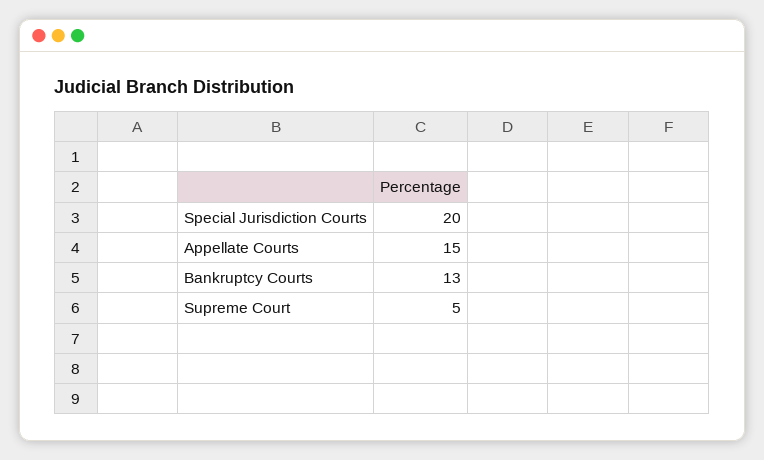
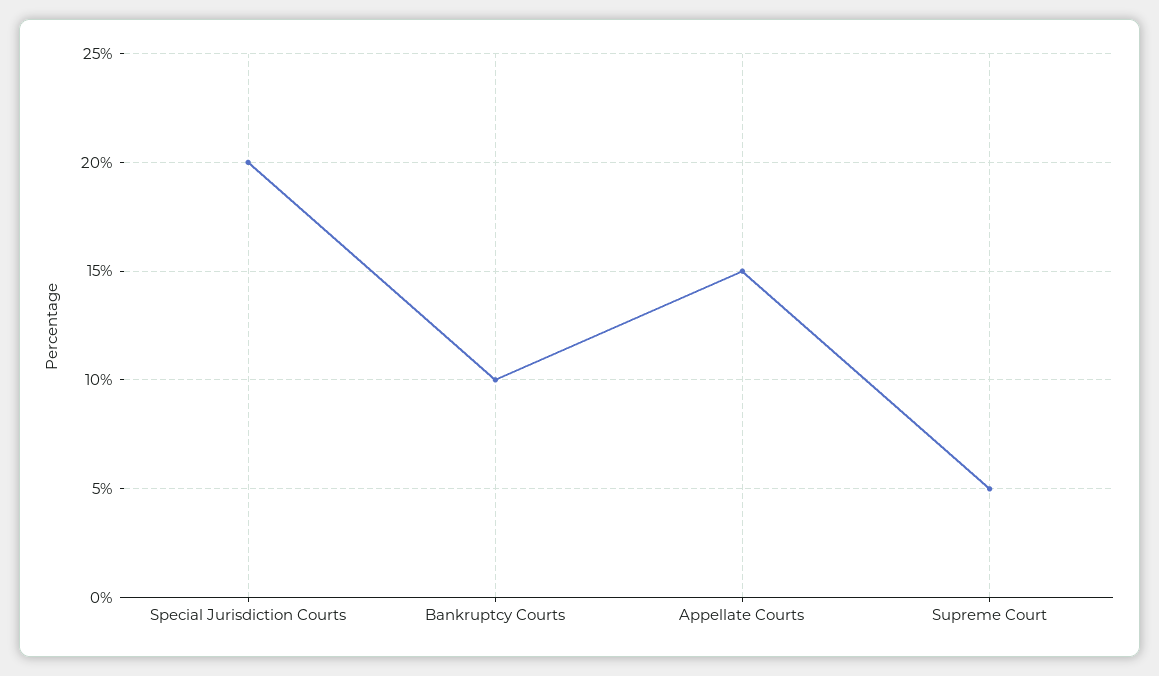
Bankruptcy Courts: 13 -> 10

